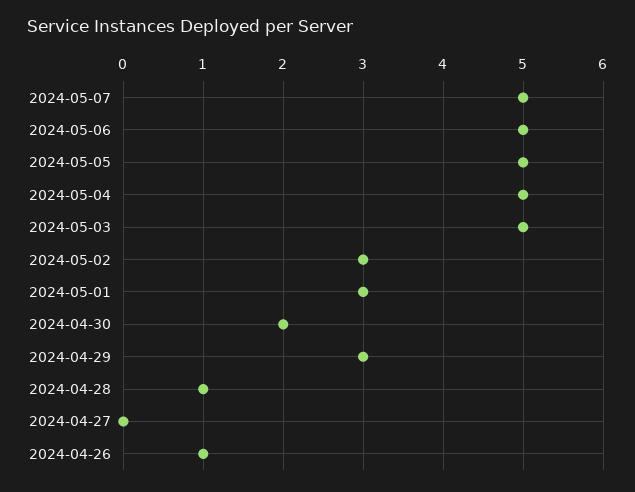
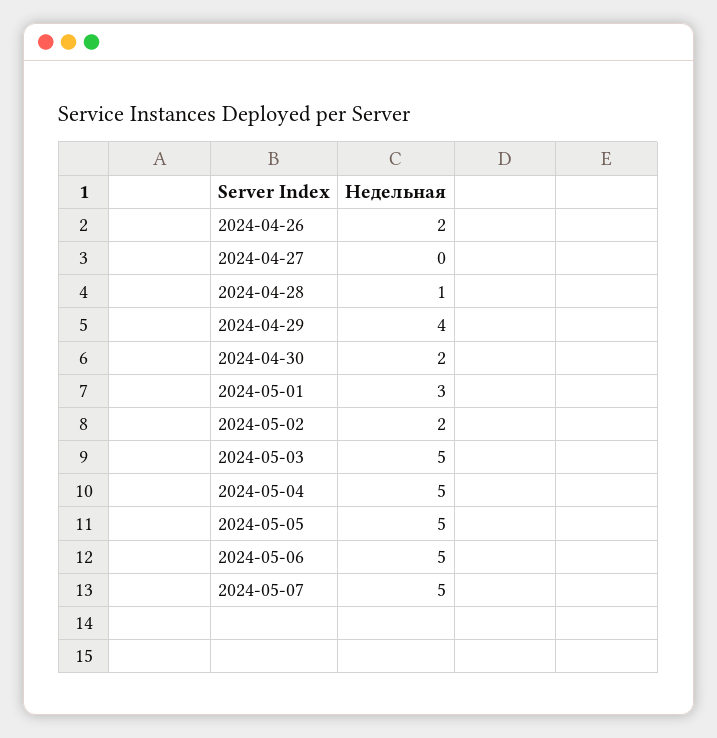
2024-05-02: 3 -> 2
2024-04-29: 3 -> 4
2024-04-26: 1 -> 2

